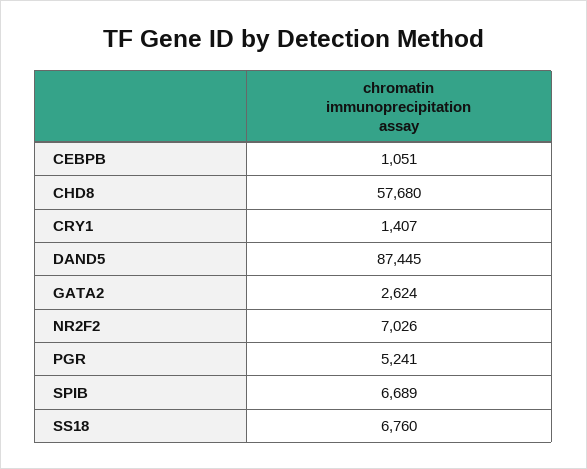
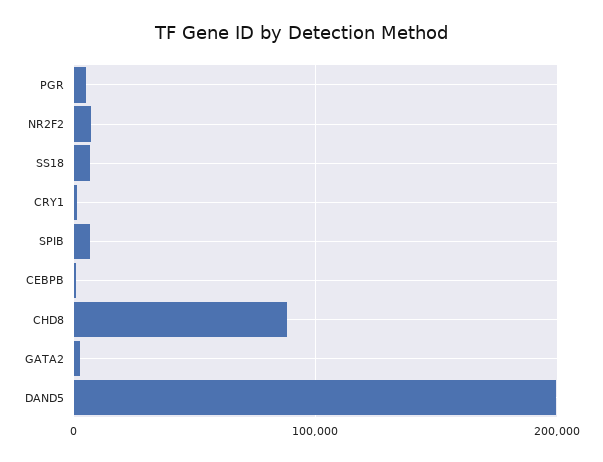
CHD8: 57680 -> 90000
DAND5: 87445 -> 200000

